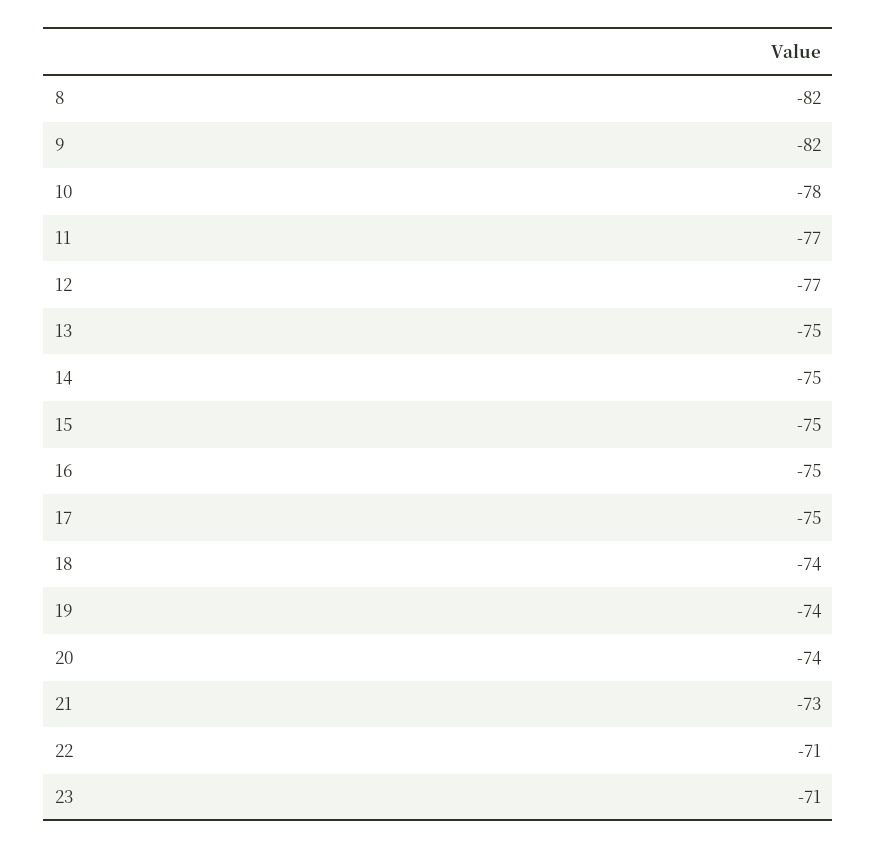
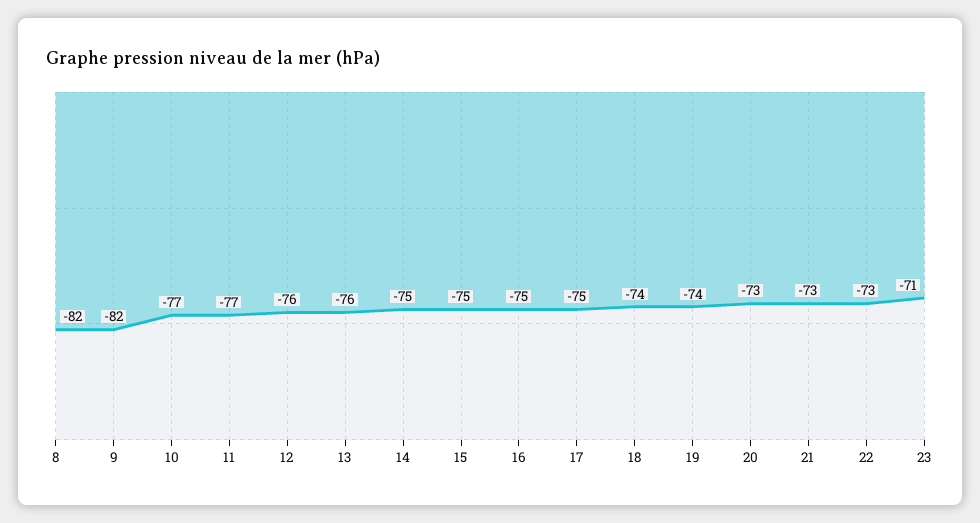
10: -78 -> -77
12: -77 -> -76
13: -75 -> -76
20: -74 -> -73
22: -71 -> -73

